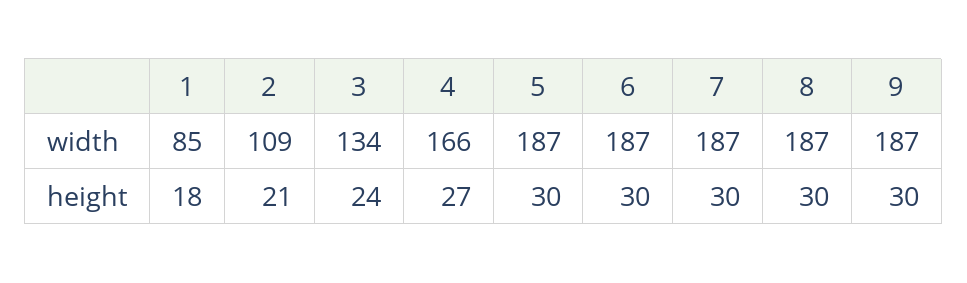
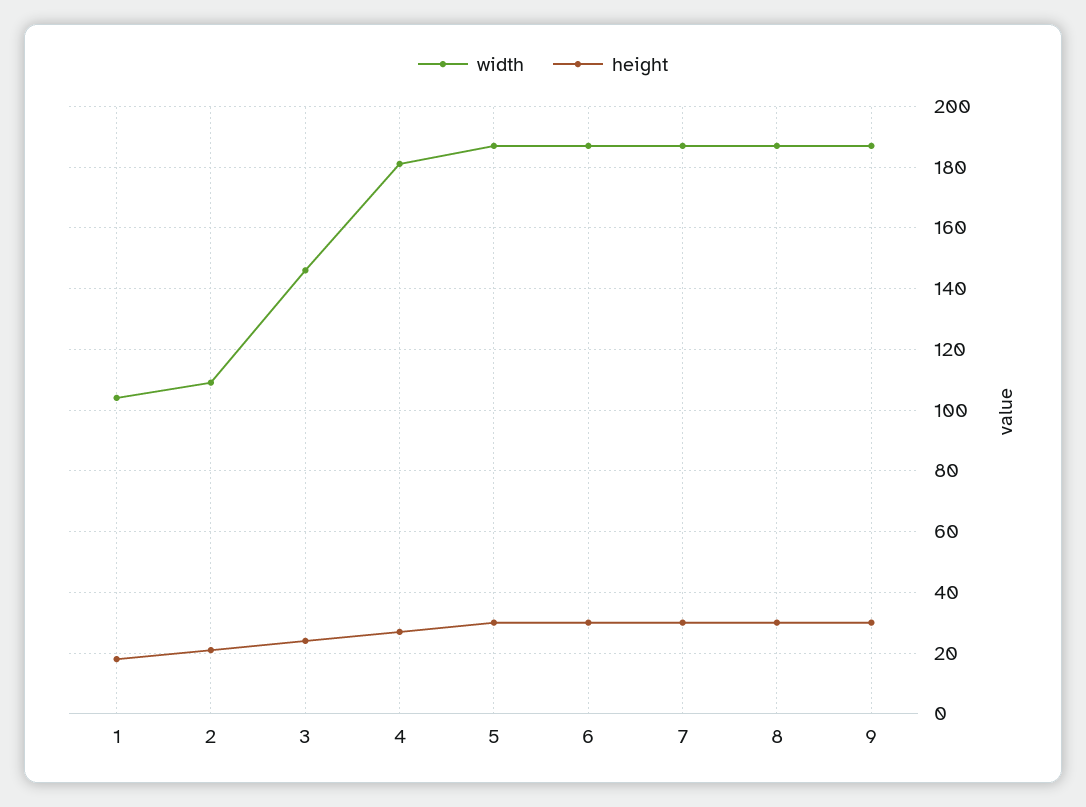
width, 1: 85 -> 105
width, 3: 134 -> 145
width, 4: 166 -> 180

